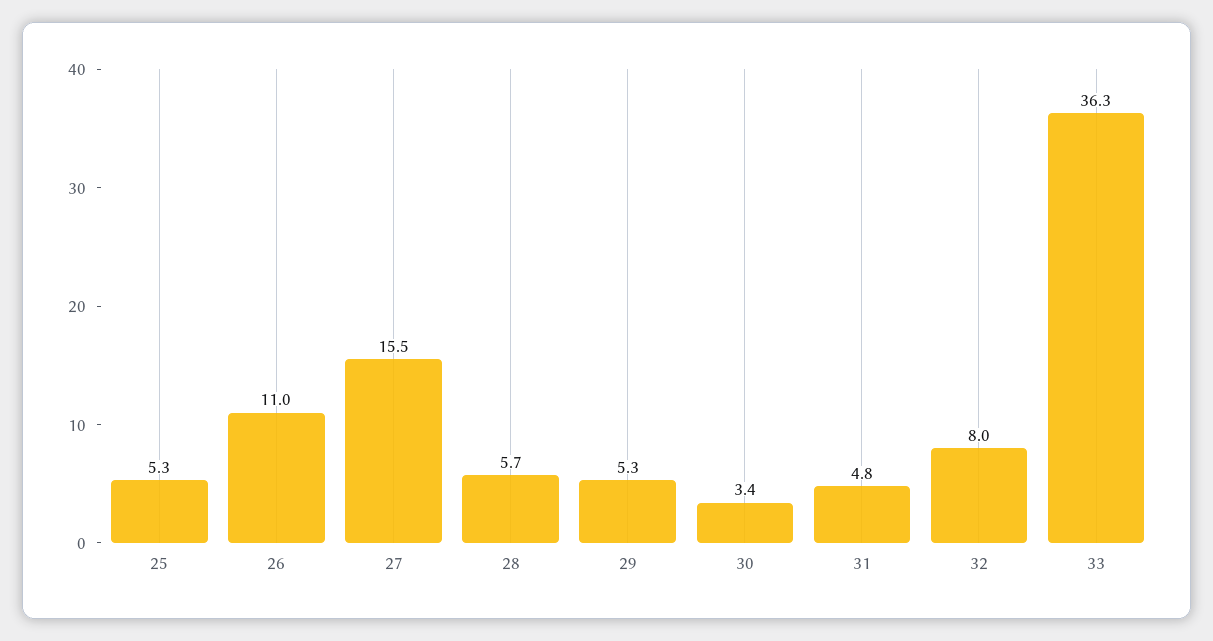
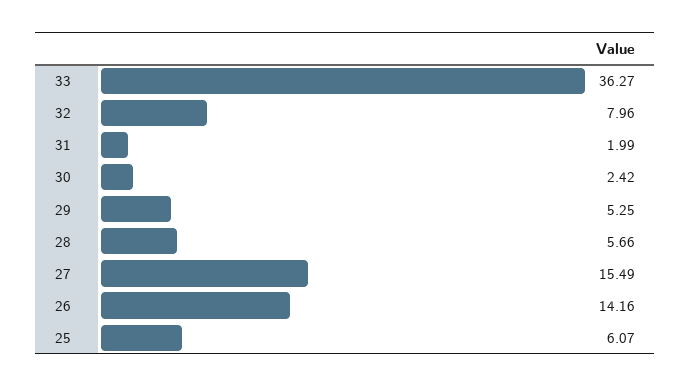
25: 5.3 -> 6.07
26: 11 -> 14.16
30: 3.4 -> 2.42
31: 4.8 -> 1.99

